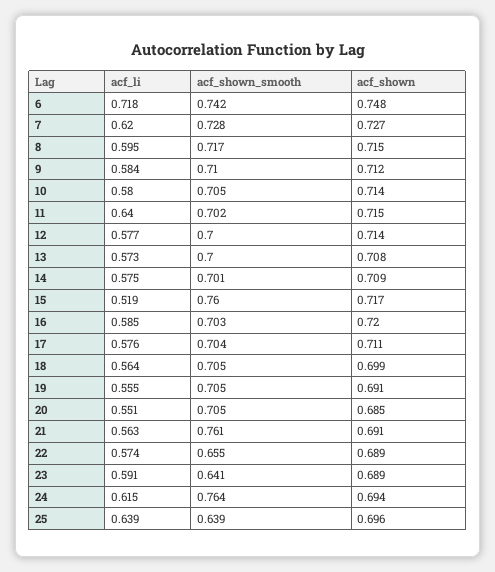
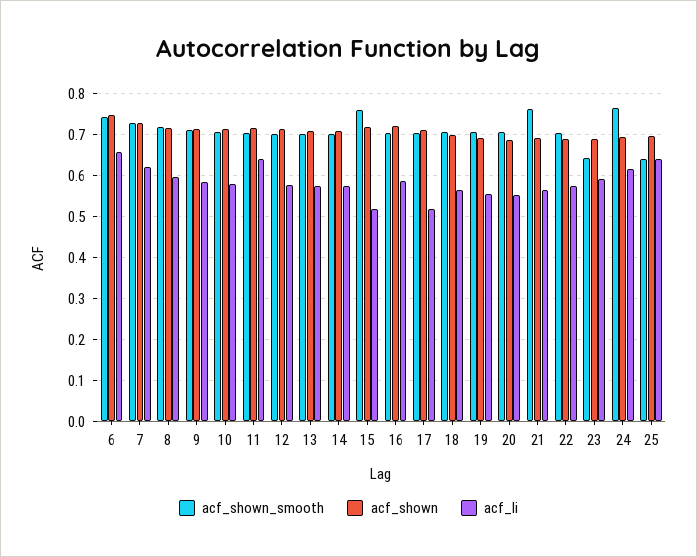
acf_li, 6: 0.718 -> 0.66
acf_li, 17: 0.576 -> 0.52
acf_shown_smooth, 22: 0.655 -> 0.7

